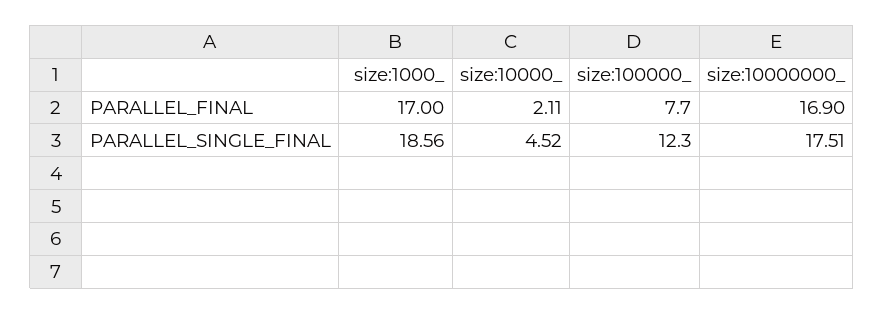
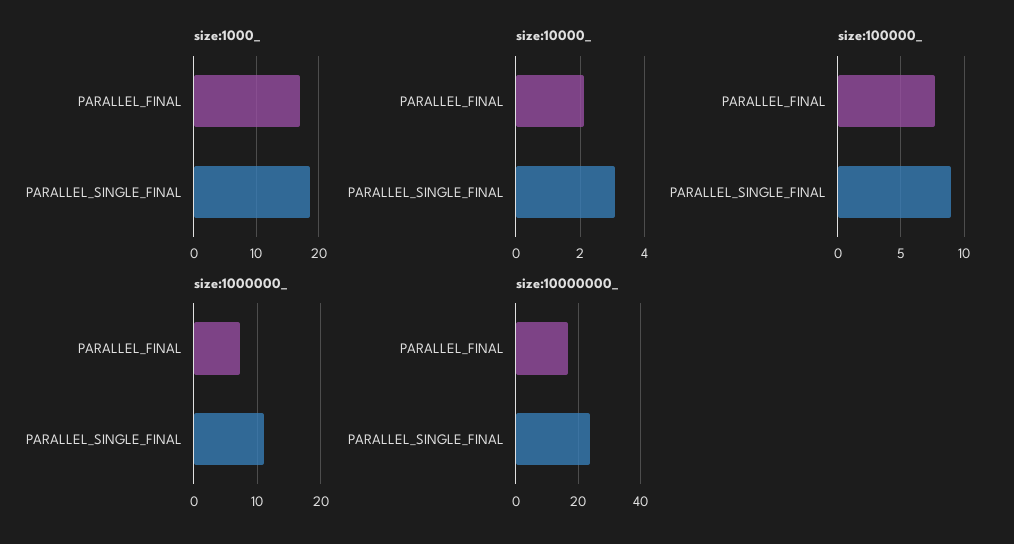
size:10000_, PARALLEL_SINGLE_FINAL: 4.52 -> 3
size:100000_, PARALLEL_SINGLE_FINAL: 12.3 -> 9
size:10000000_, PARALLEL_SINGLE_FINAL: 17.51 -> 24
size:1000000_, PARALLEL_FINAL: none -> 7
size:1000000_, PARALLEL_SINGLE_FINAL: none -> 11

